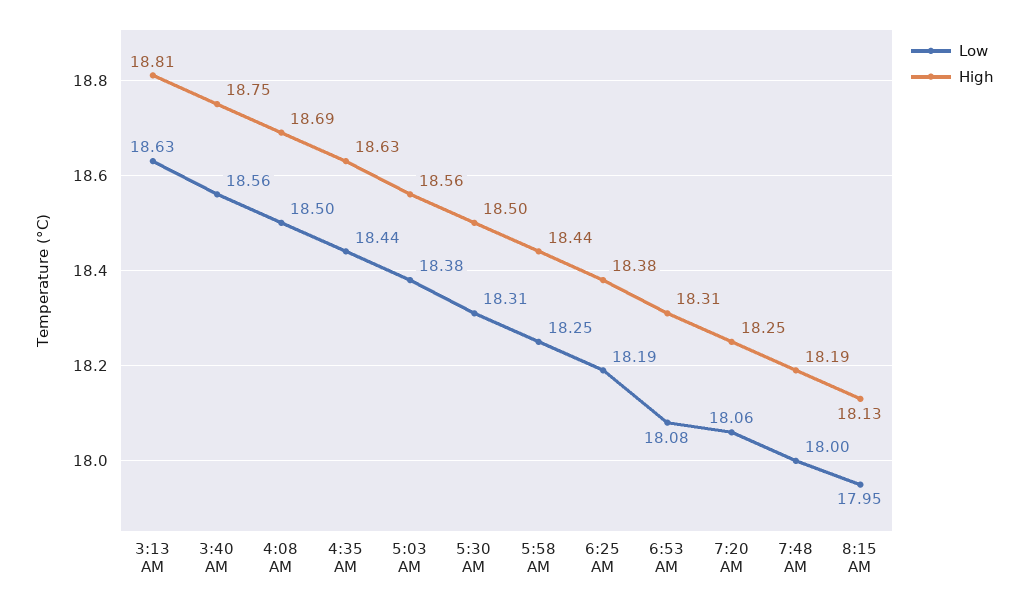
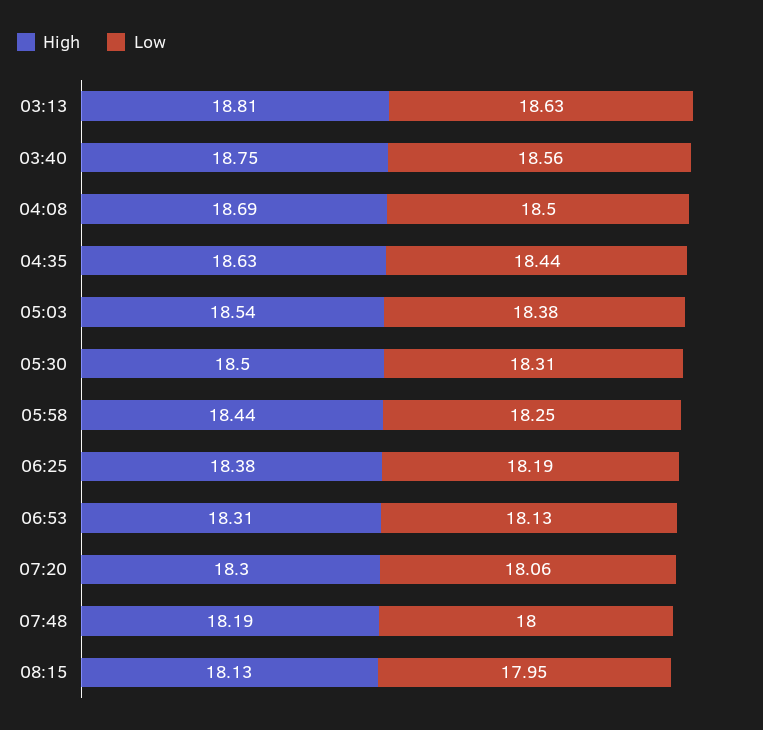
High, 5:03 AM: 18.56 -> 18.54
Low, 6:53 AM: 18.08 -> 18.13
High, 7:20 AM: 18.25 -> 18.3

